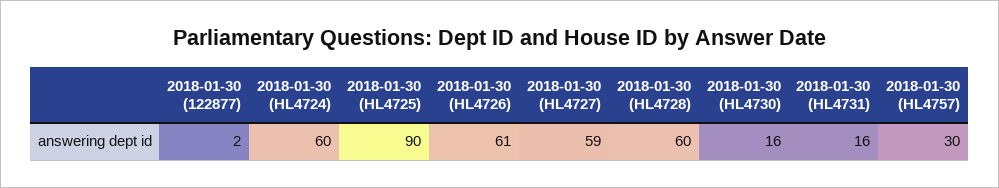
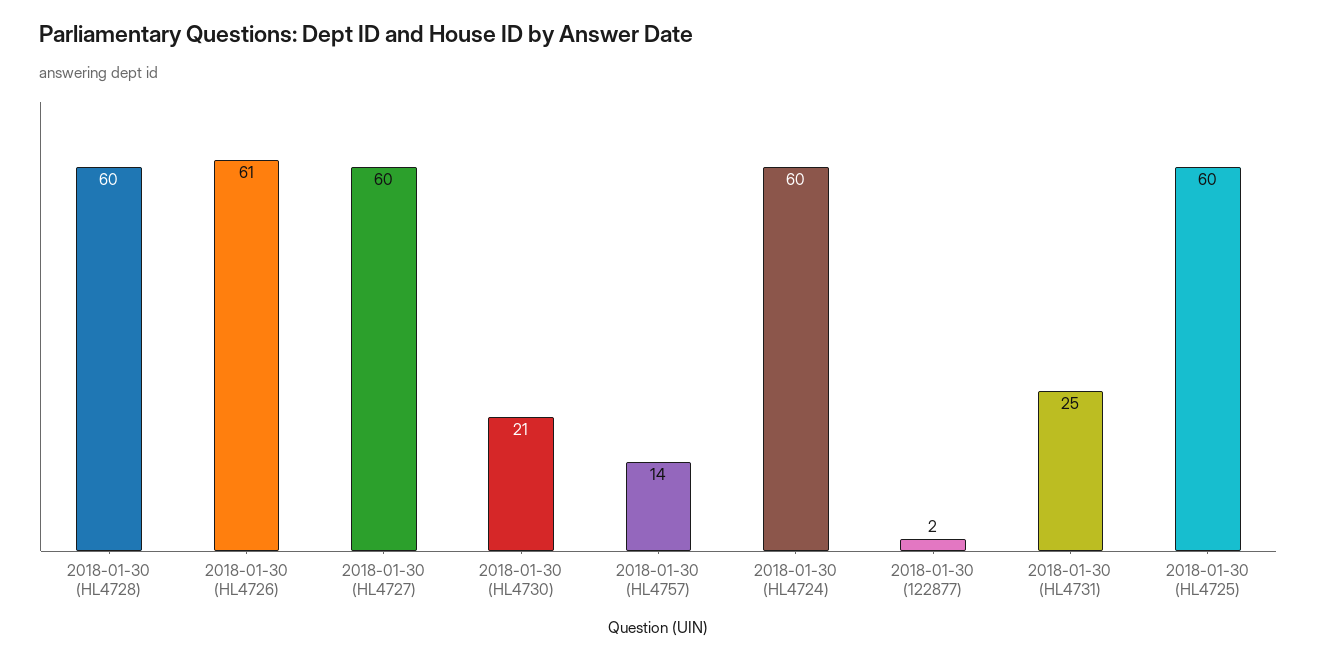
2018-01-30 (HL4725): 90 -> 60
2018-01-30 (HL4727): 59 -> 60
2018-01-30 (HL4730): 16 -> 21
2018-01-30 (HL4731): 16 -> 25
2018-01-30 (HL4757): 30 -> 14

